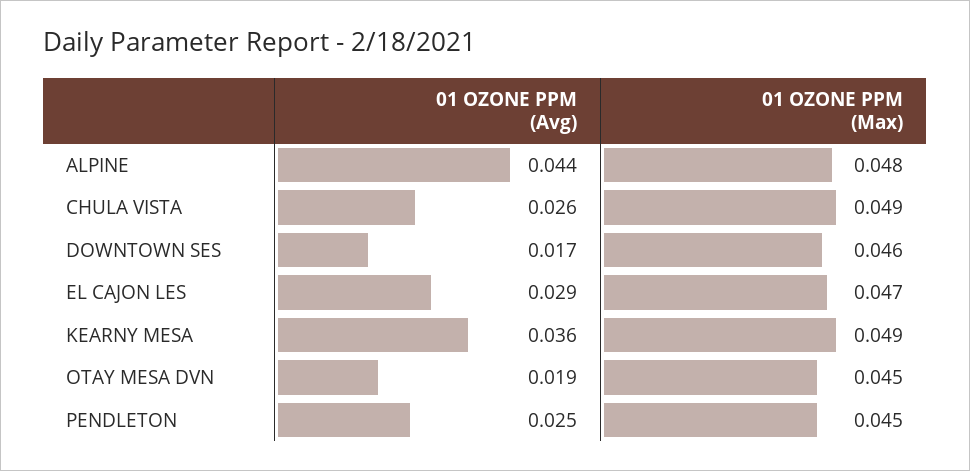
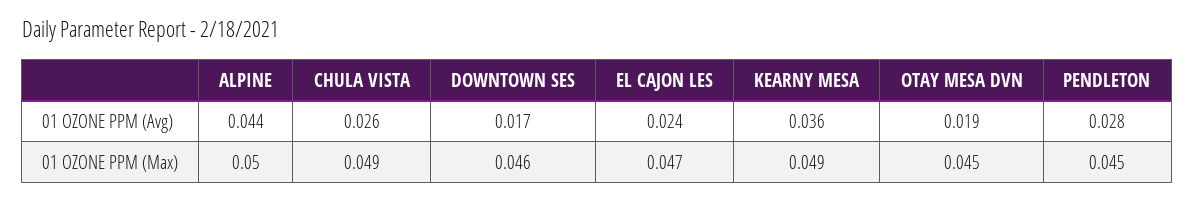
01 OZONE PPM (Max), ALPINE: 0.048 -> 0.05
01 OZONE PPM (Avg), EL CAJON LES: 0.029 -> 0.024
01 OZONE PPM (Avg), PENDLETON: 0.025 -> 0.028

